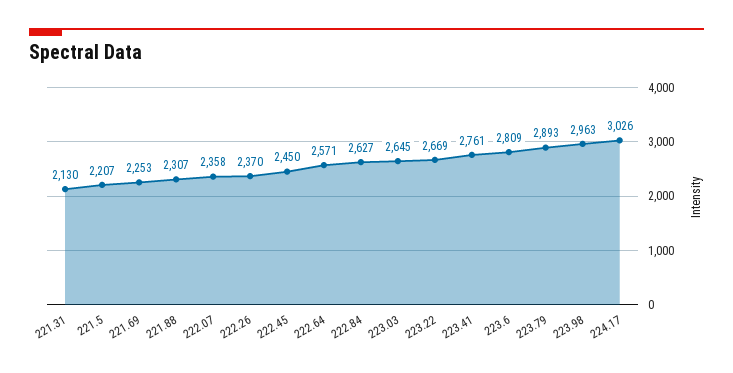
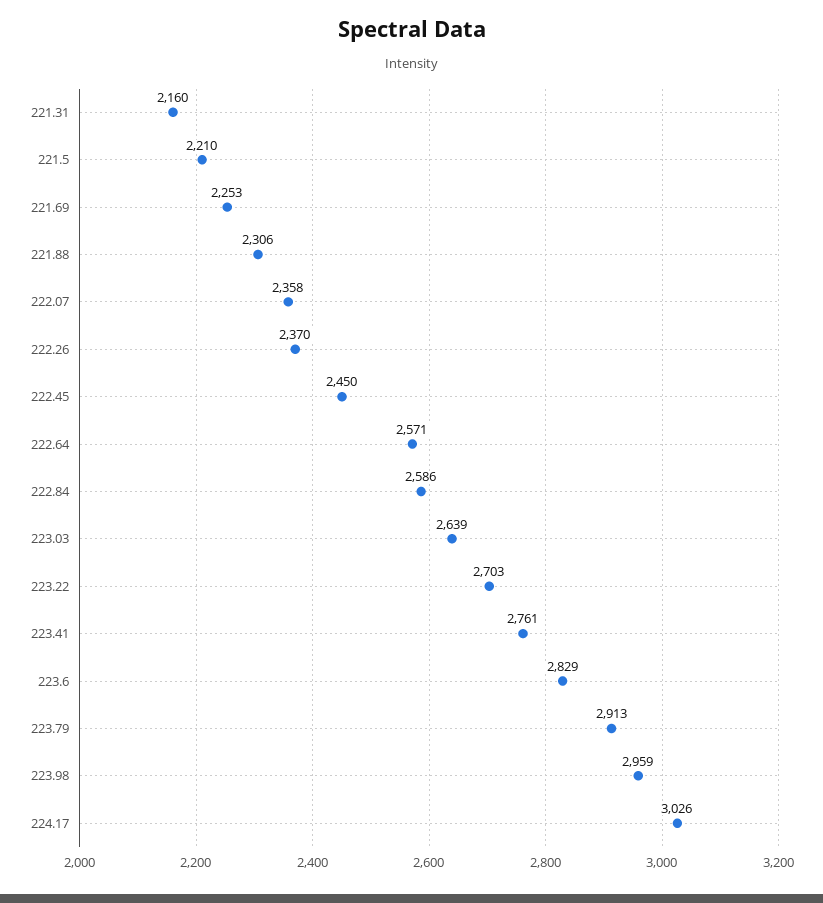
221.31: 2130 -> 2160
221.5: 2207 -> 2210
221.88: 2307 -> 2306
222.84: 2627 -> 2586
223.03: 2645 -> 2639
223.22: 2669 -> 2703
223.6: 2809 -> 2829
223.79: 2893 -> 2913
223.98: 2963 -> 2959

